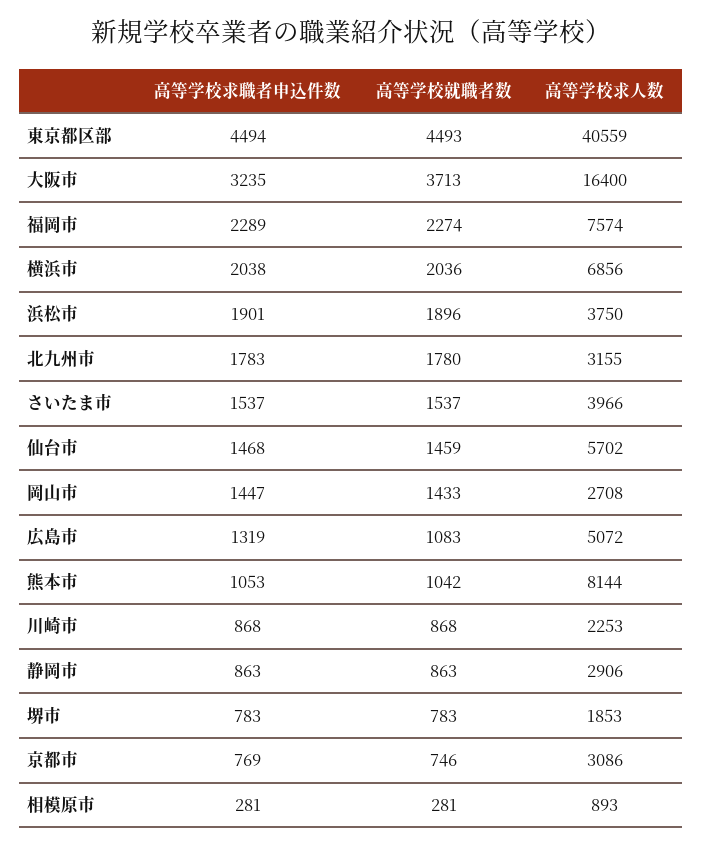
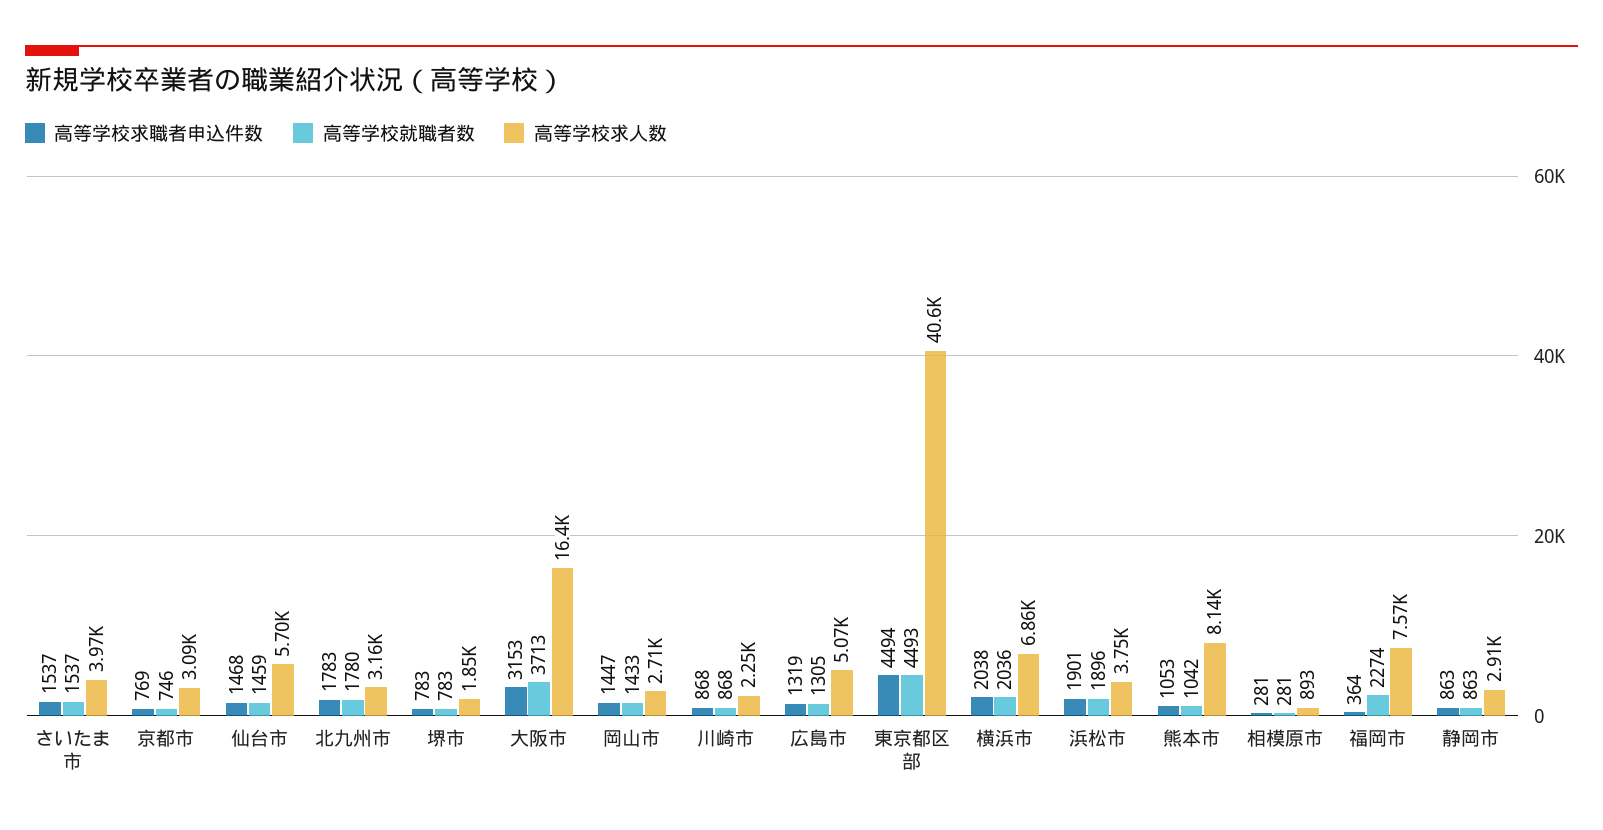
高等学校求職者申込件数, 大阪市: 3235 -> 3153
高等学校求職者申込件数, 福岡市: 2289 -> 364
高等学校就職者数, 広島市: 1083 -> 1305

